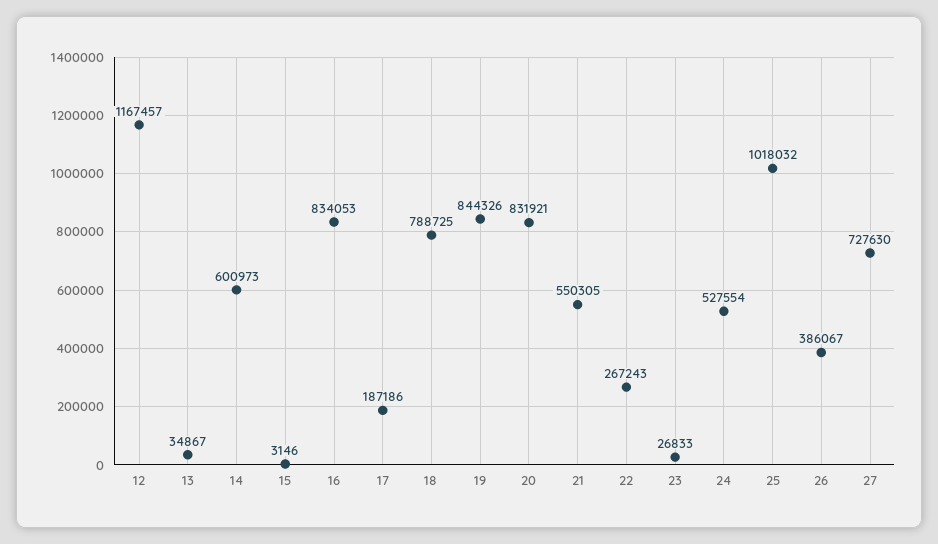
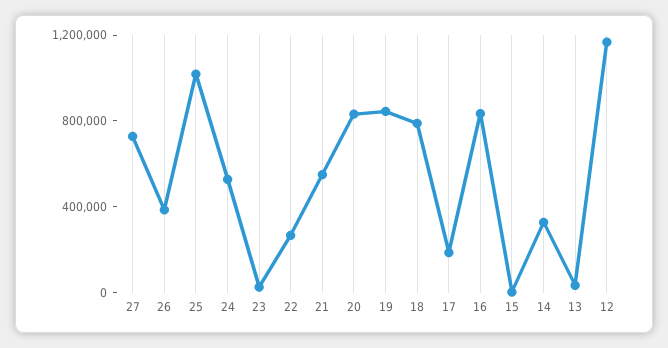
14: 600973 -> 300000

